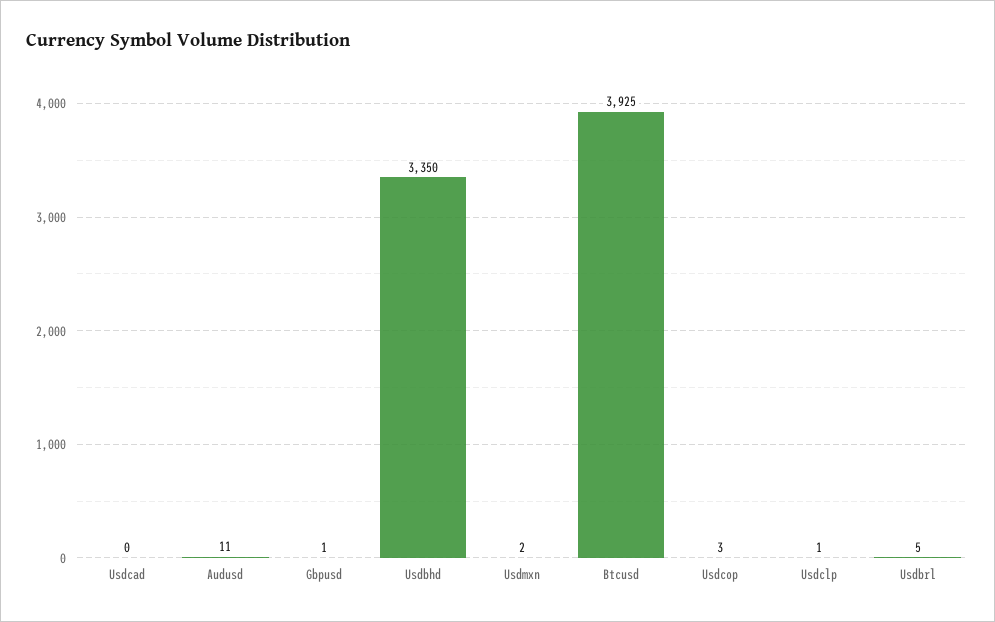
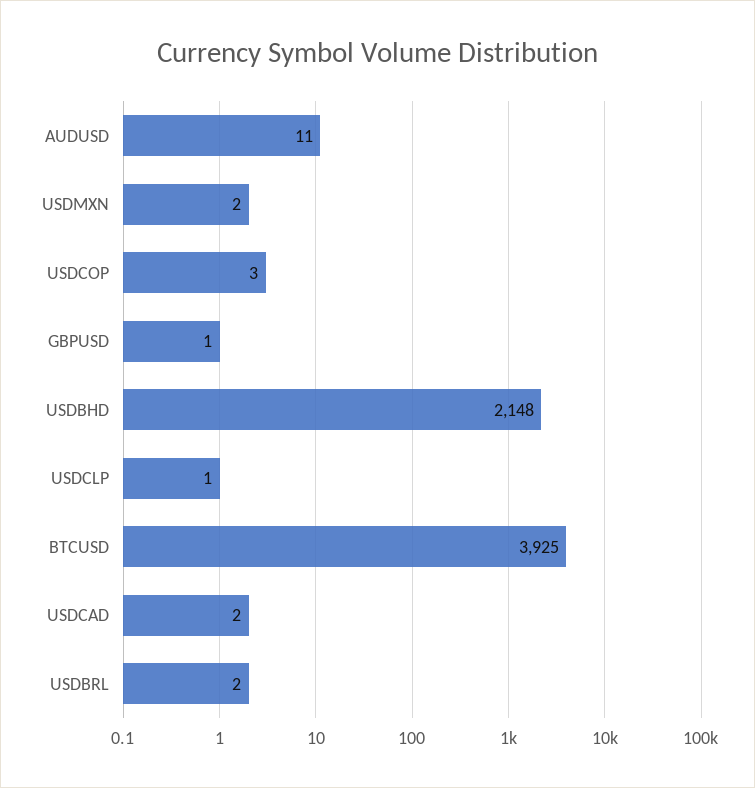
Usdcad: 0 -> 2
Usdbhd: 3350 -> 2148
Usdbrl: 5 -> 2

